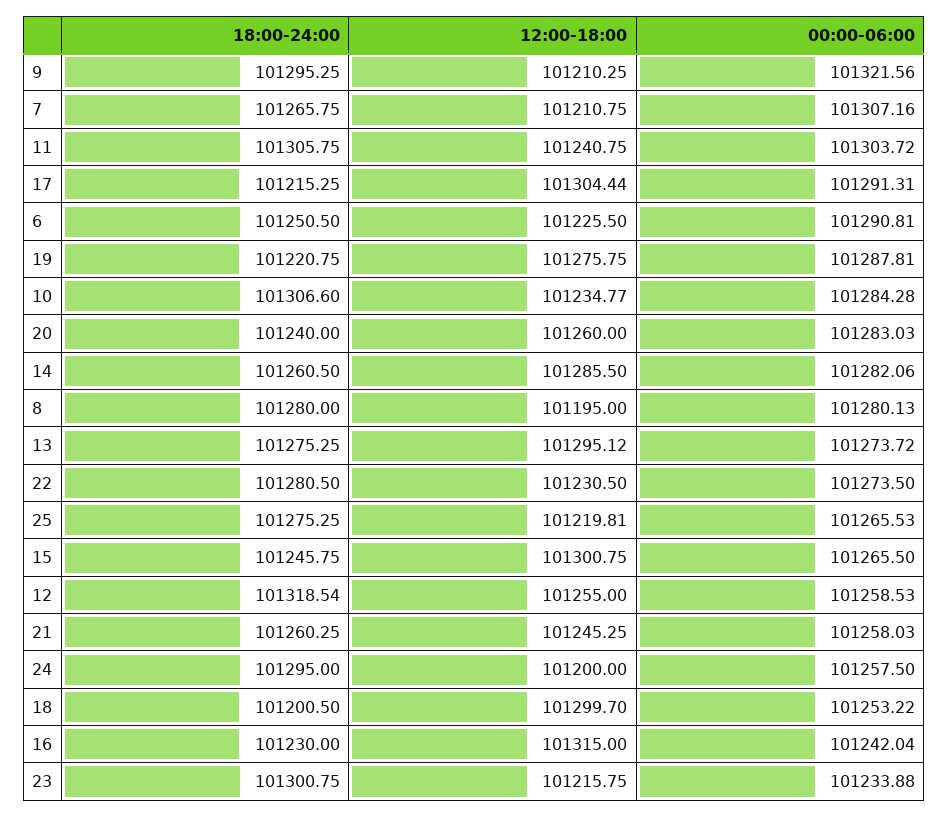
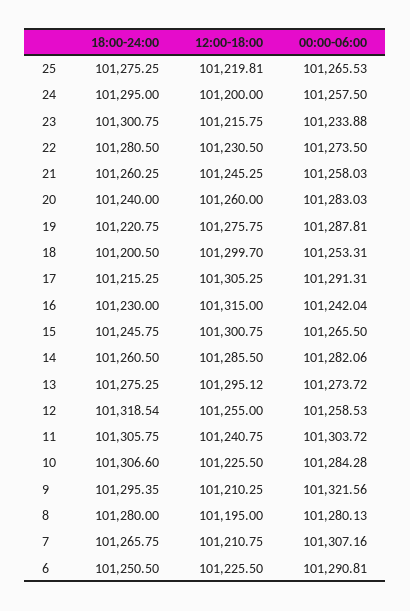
18:00-24:00, 9: 101295.25 -> 101295.35
12:00-18:00, 17: 101304.44 -> 101305.25
12:00-18:00, 10: 101234.77 -> 101225.5
00:00-06:00, 18: 101253.22 -> 101253.31

